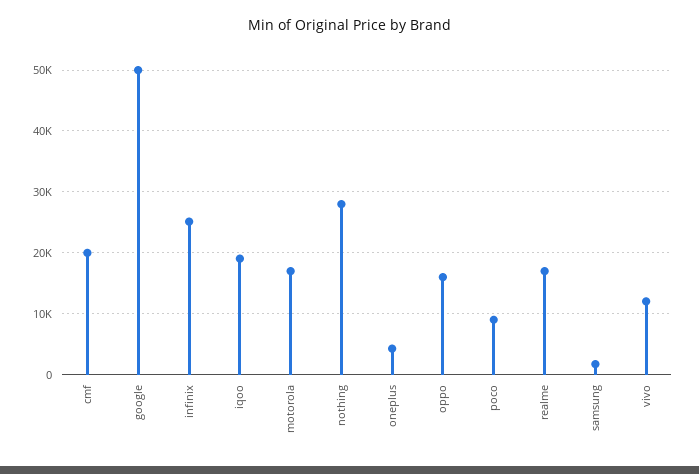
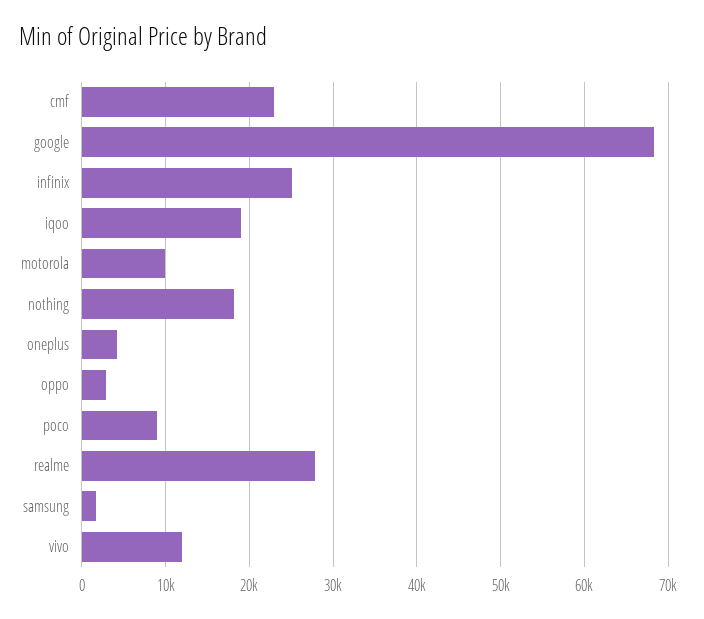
cmf: 20000 -> 23000
google: 50000 -> 68000
motorola: 17000 -> 10000
nothing: 28000 -> 18000
oppo: 16000 -> 3000
realme: 17000 -> 28000

